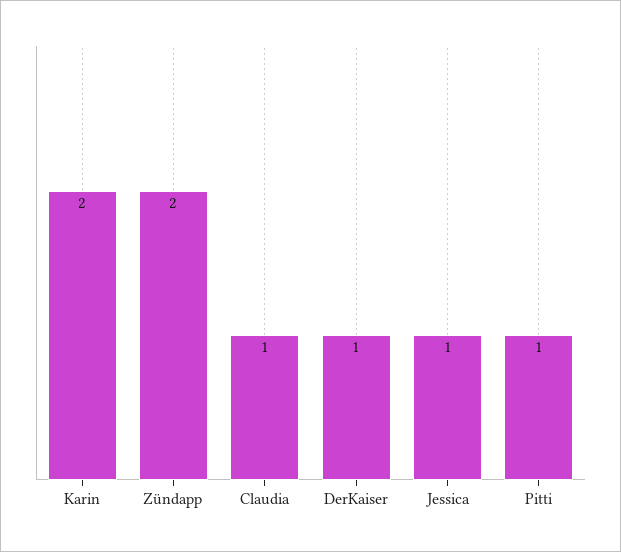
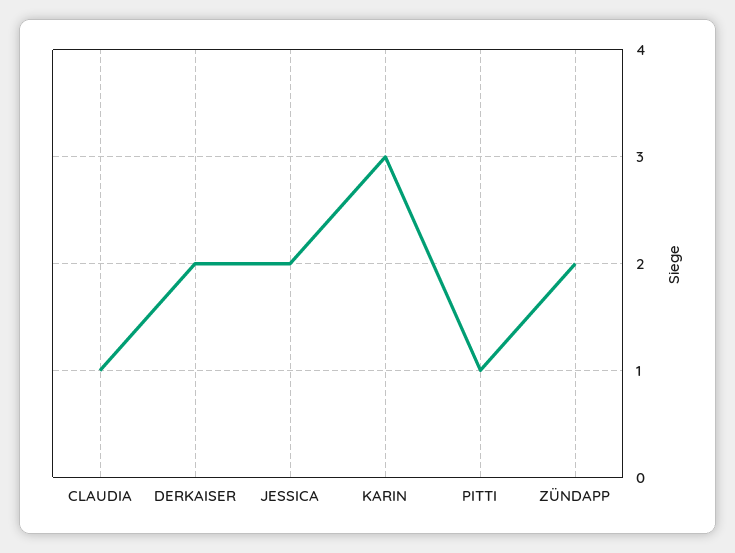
Karin: 2 -> 3
DerKaiser: 1 -> 2
Jessica: 1 -> 2

